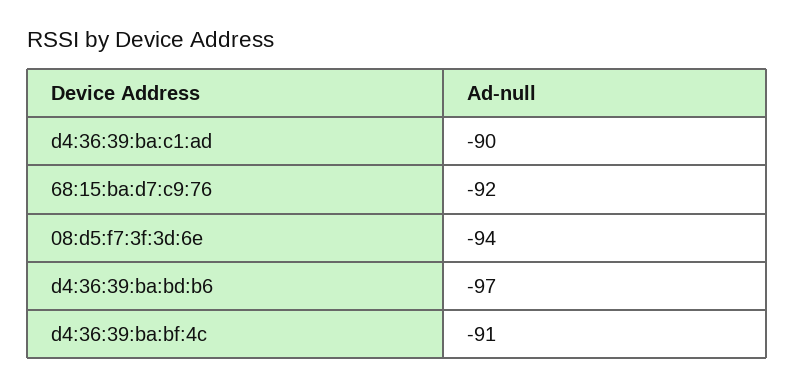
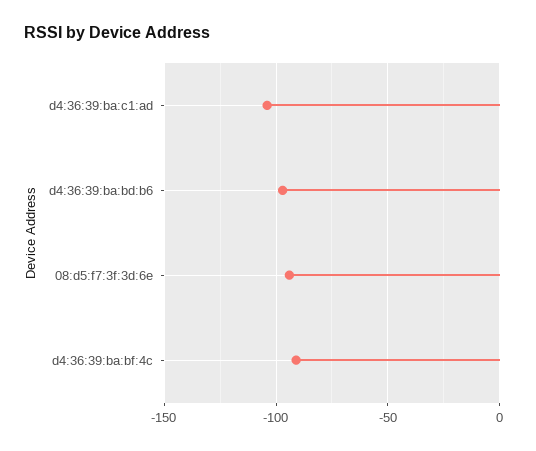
d4:36:39:ba:c1:ad: -90 -> -105
68:15:ba:d7:c9:76: -92 -> none

